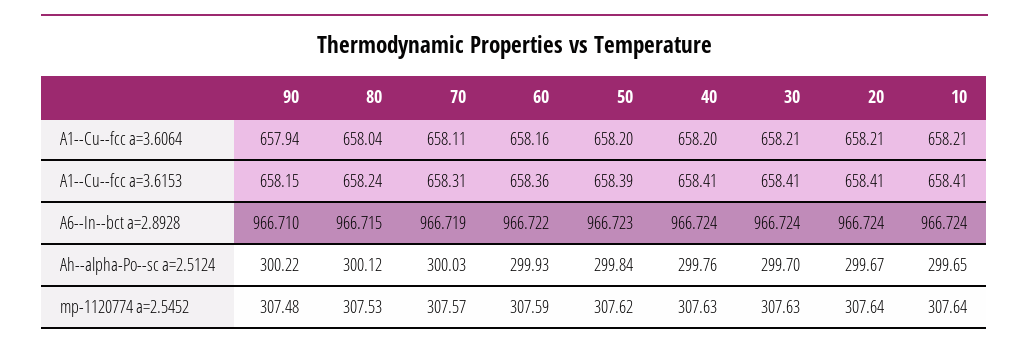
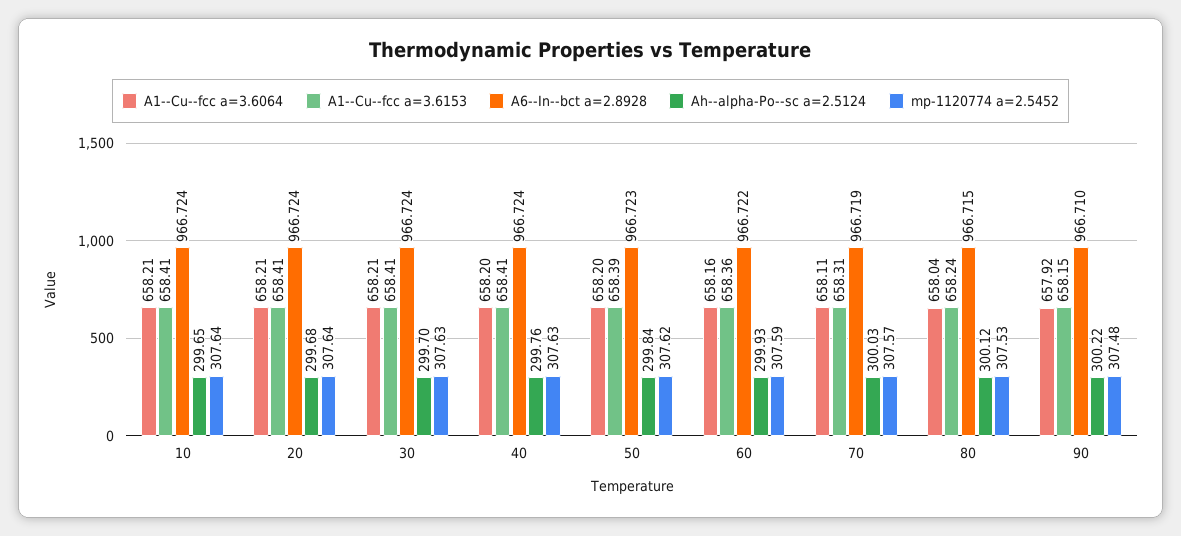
A1--Cu--fcc a=3.6064, 90: 657.94 -> 657.92
Ah--alpha-Po--sc a=2.5124, 20: 299.67 -> 299.68

